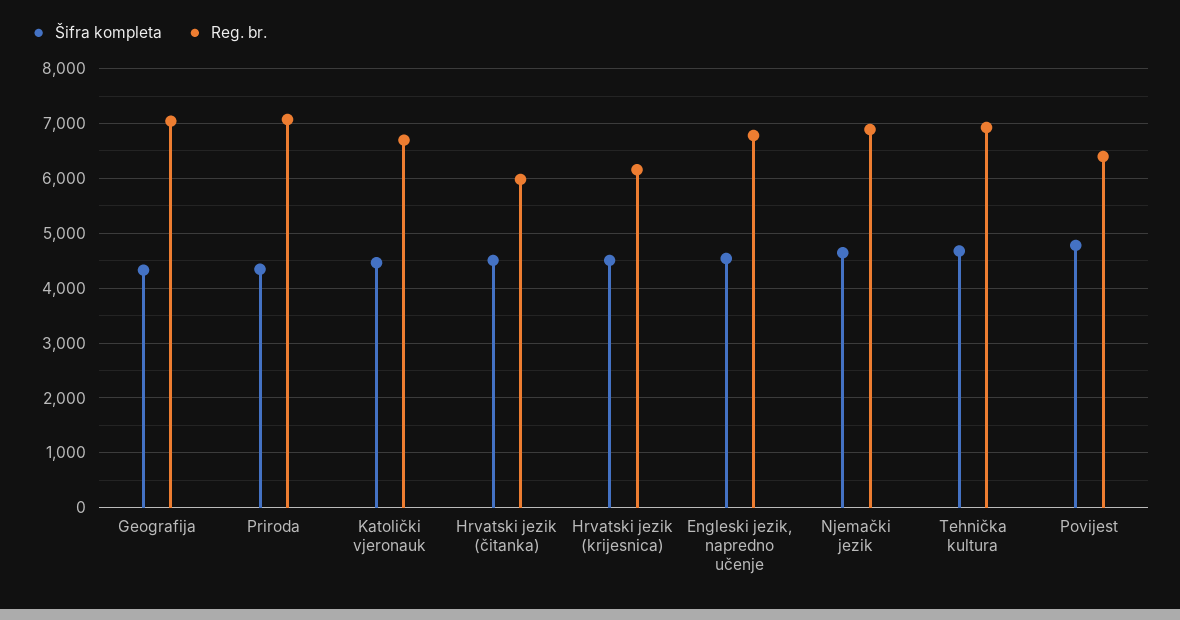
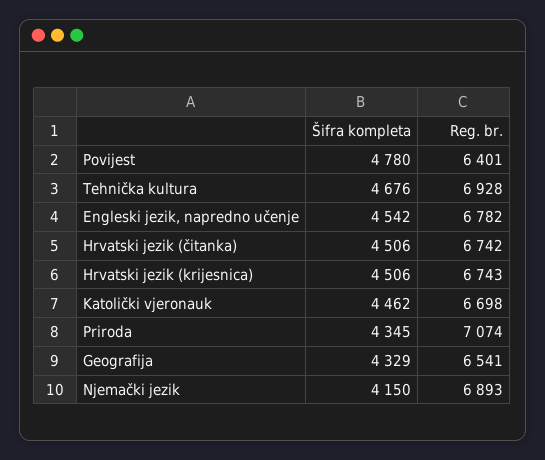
Reg. br., Geografija: 7000 -> 6541
Reg. br., Hrvatski jezik (čitanka): 6000 -> 6742
Reg. br., Hrvatski jezik (krijesnica): 6200 -> 6743
Šifra kompleta, Njemački jezik: 4600 -> 4150

